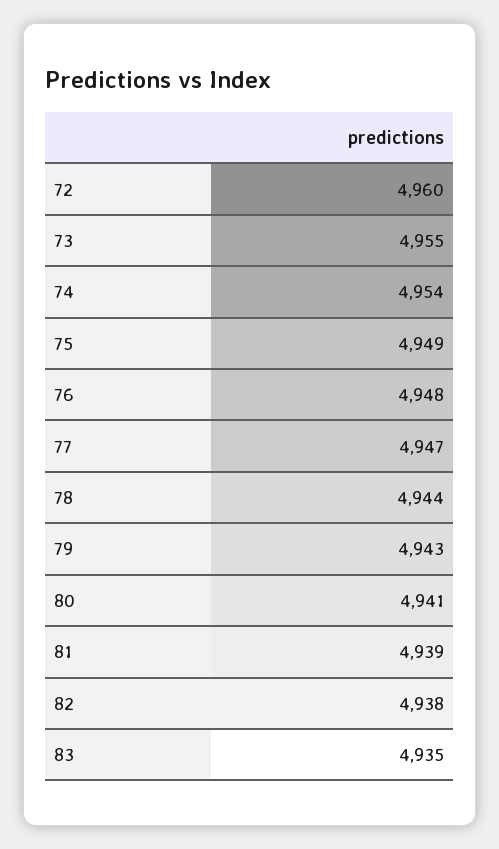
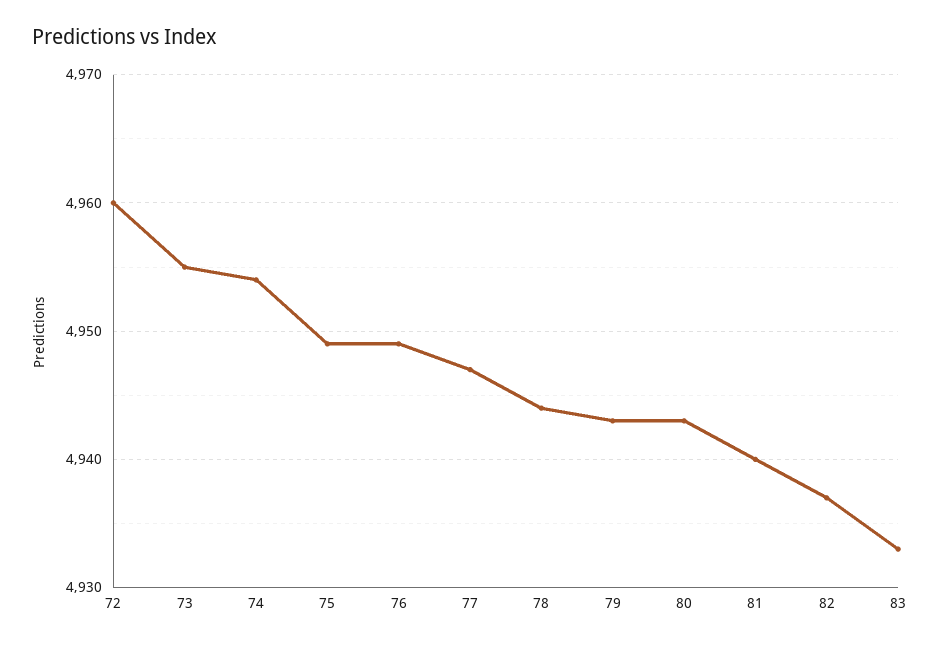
76: 4948 -> 4949
80: 4941 -> 4943
81: 4939 -> 4940
82: 4938 -> 4937
83: 4935 -> 4933

